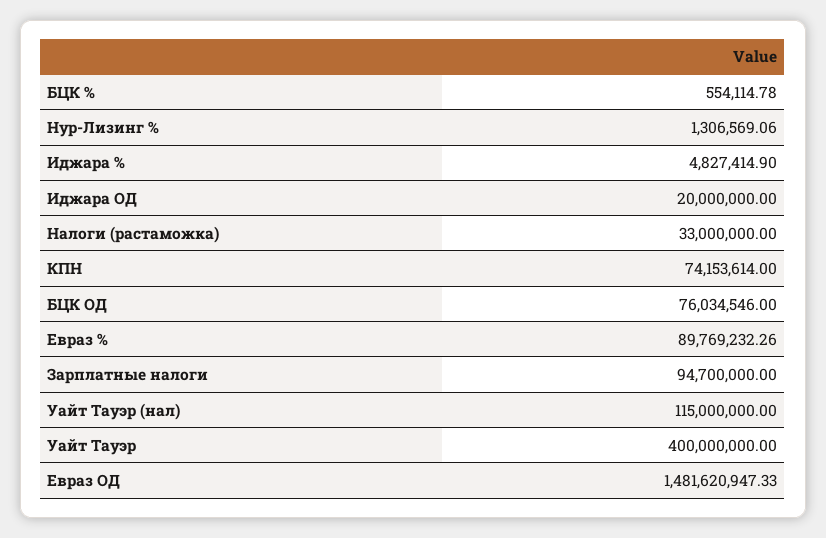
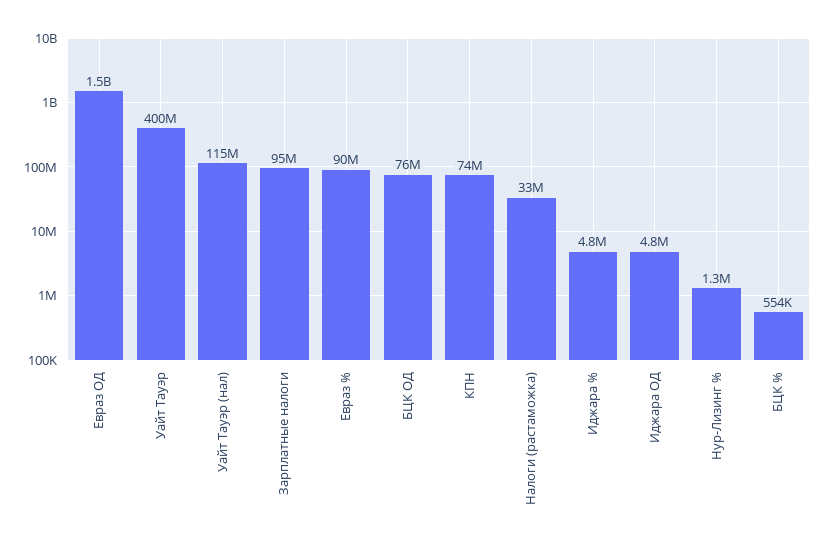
Иджара ОД: 20000000 -> 4800000

